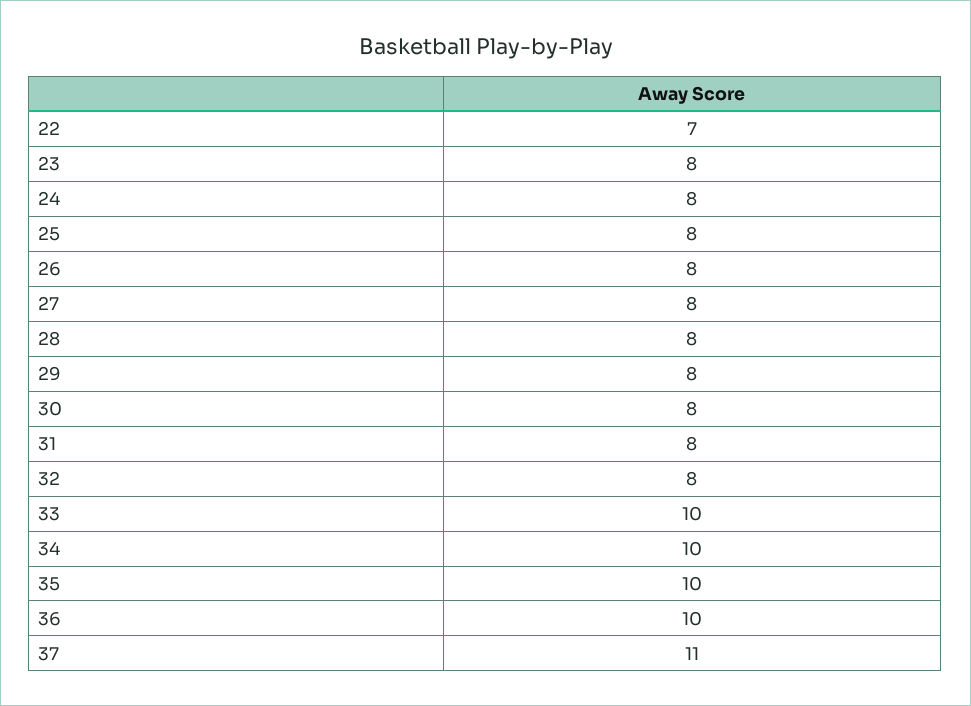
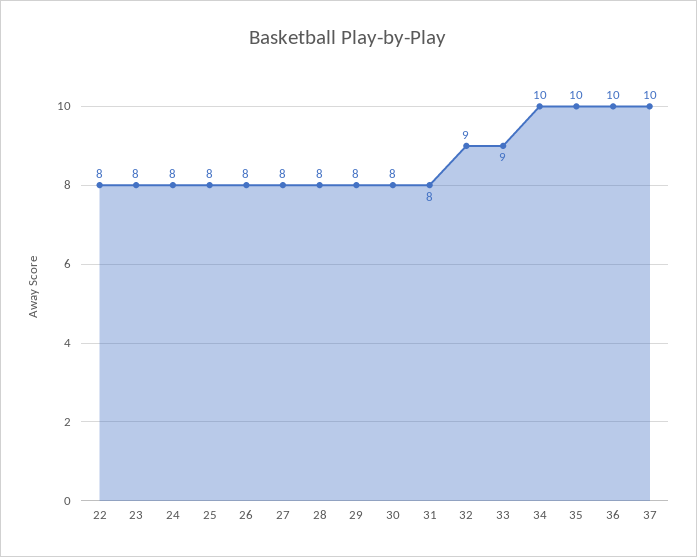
22: 7 -> 8
32: 8 -> 9
33: 10 -> 9
37: 11 -> 10

